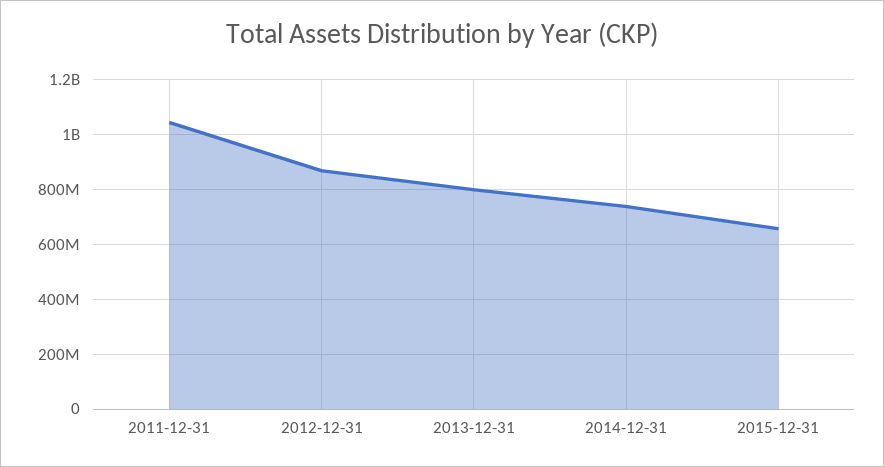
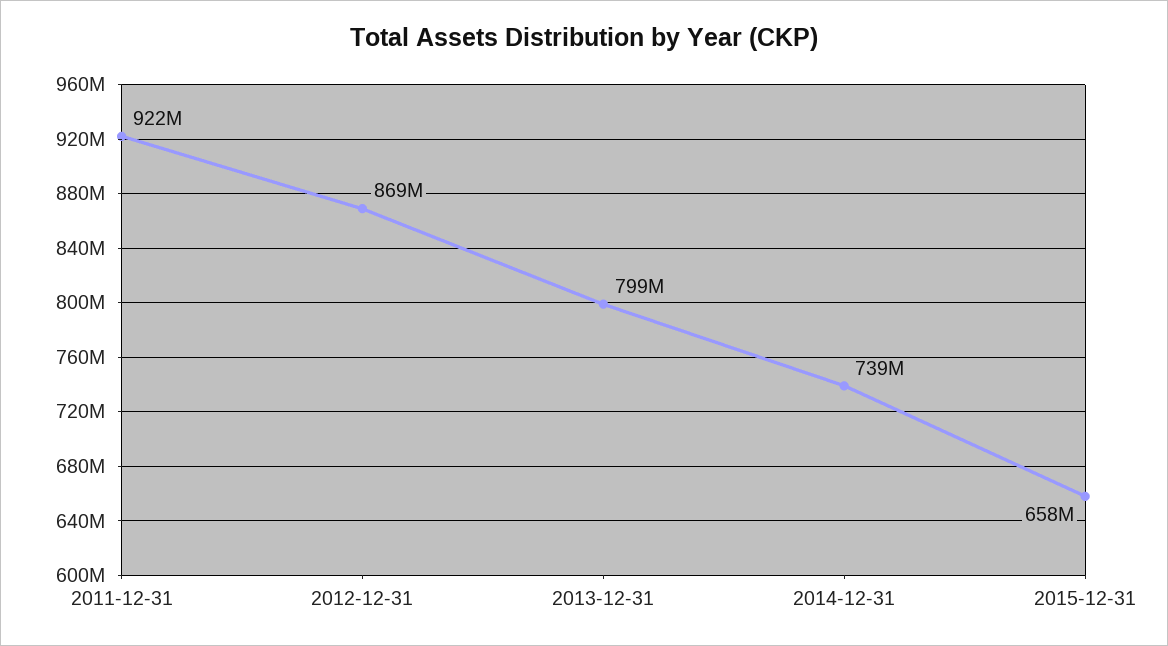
2011-12-31: 1050000000 -> 922000000

